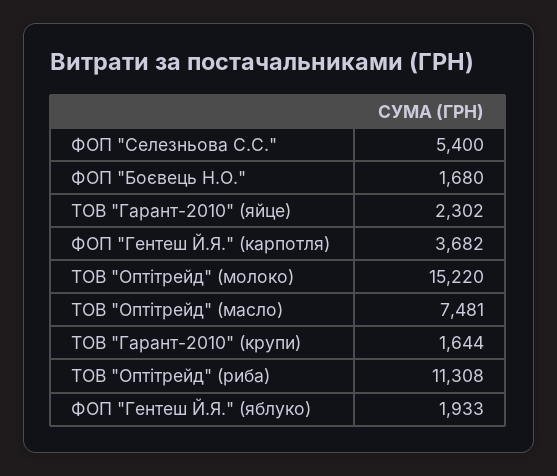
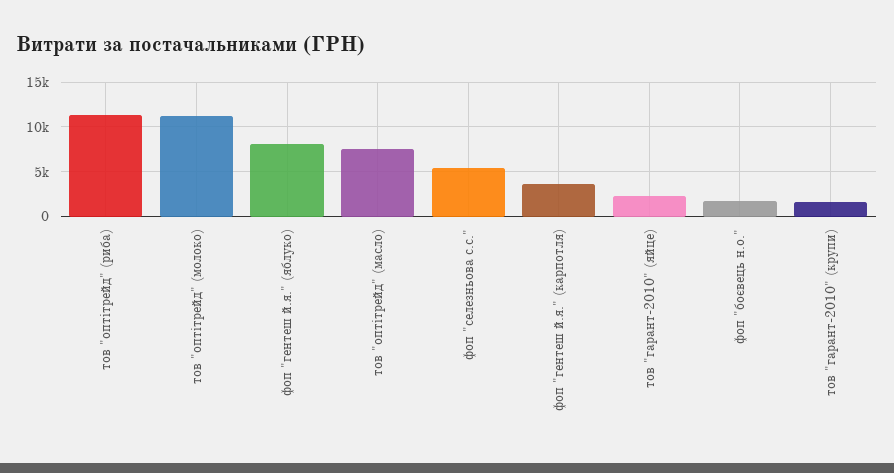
ТОВ "Оптітрейд" (молоко): 15220 -> 11000
ФОП "Гентеш Й.Я." (яблуко): 1933 -> 8000

